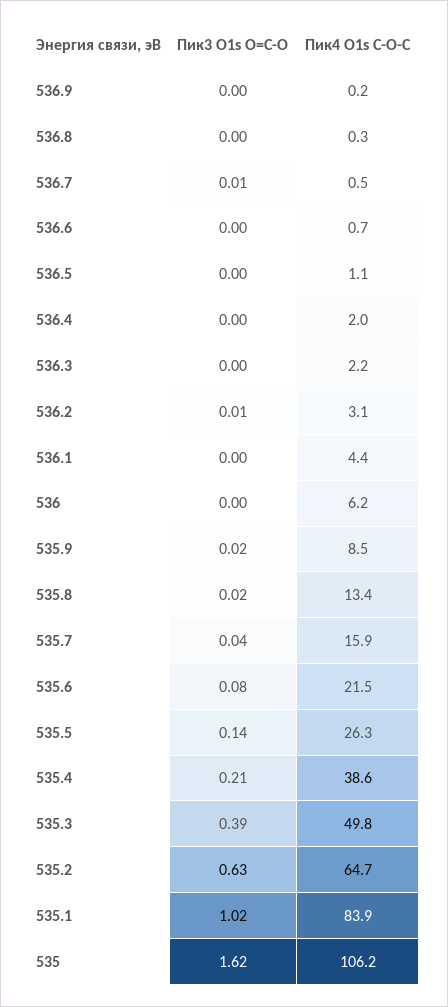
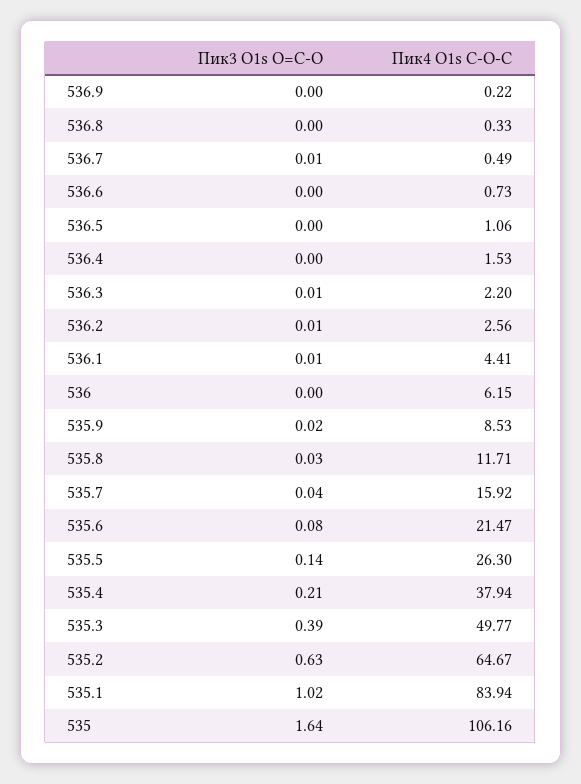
Пик4 O1s C-O-C, 536.4: 2 -> 1.53
Пик3 O1s O=C-O, 536.3: 0 -> 0.01
Пик4 O1s C-O-C, 536.2: 3.1 -> 2.56
Пик3 O1s O=C-O, 536.1: 0 -> 0.01
Пик3 O1s O=C-O, 535.8: 0.02 -> 0.03
Пик4 O1s C-O-C, 535.8: 13.4 -> 11.71
Пик4 O1s C-O-C, 535.4: 38.6 -> 37.94
Пик3 O1s O=C-O, 535: 1.62 -> 1.64

